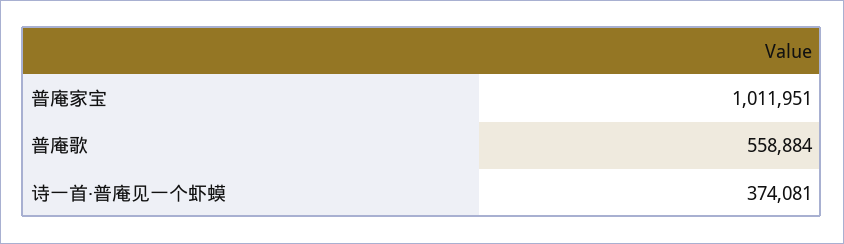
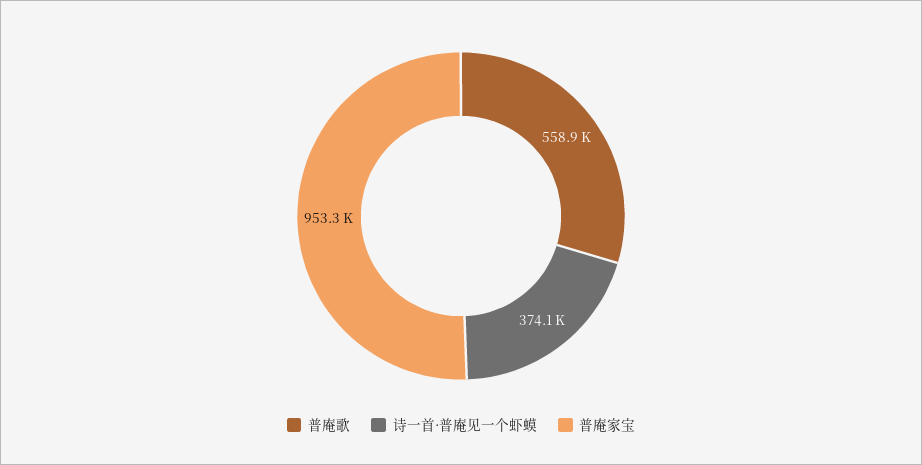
普庵家宝: 1011951 -> 953300

